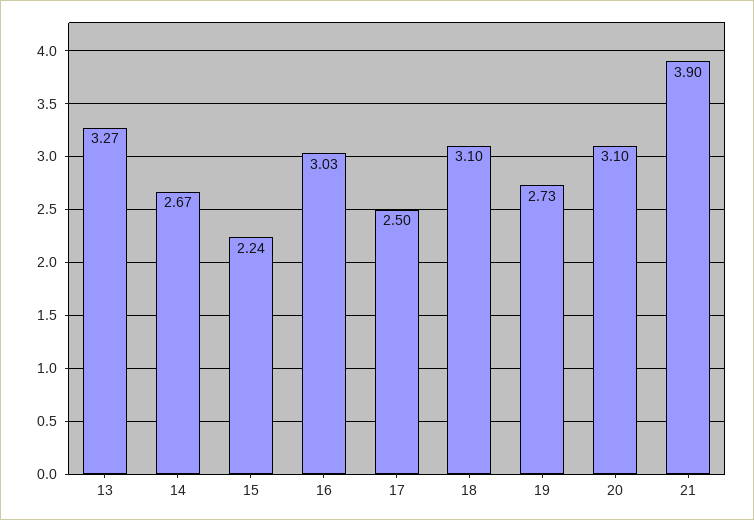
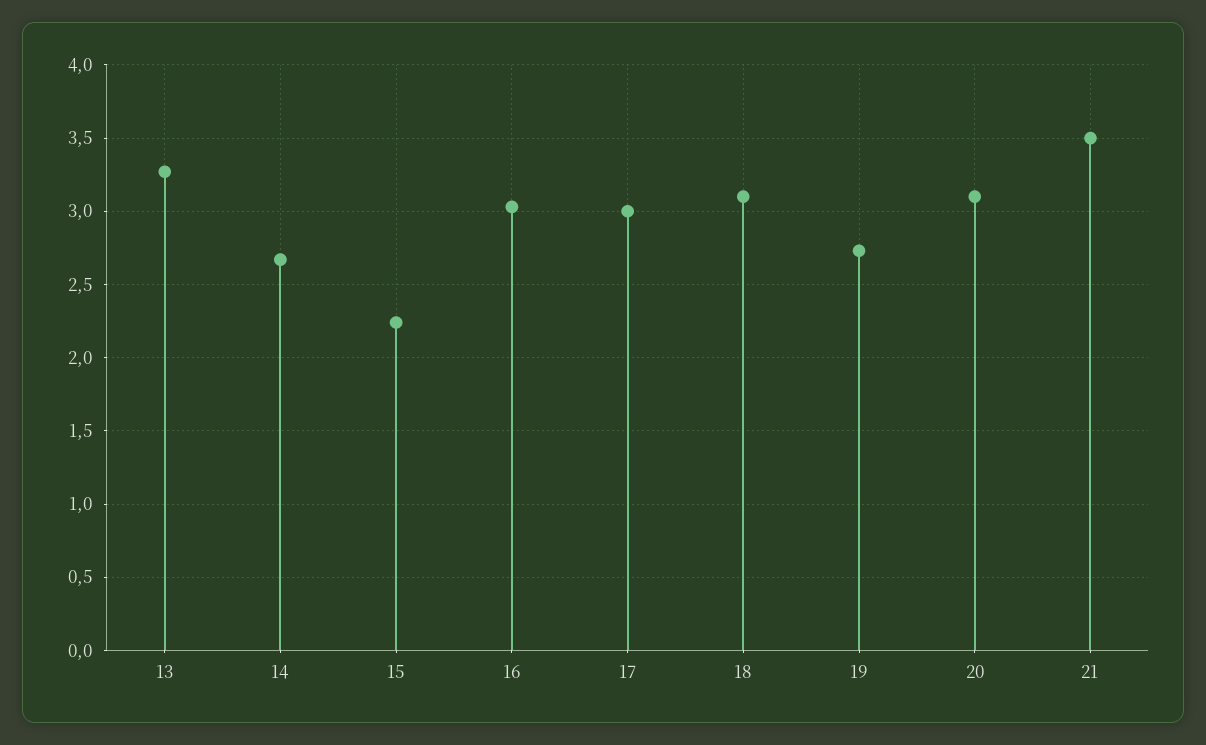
17: 2.5 -> 3
21: 3.9 -> 3.5

